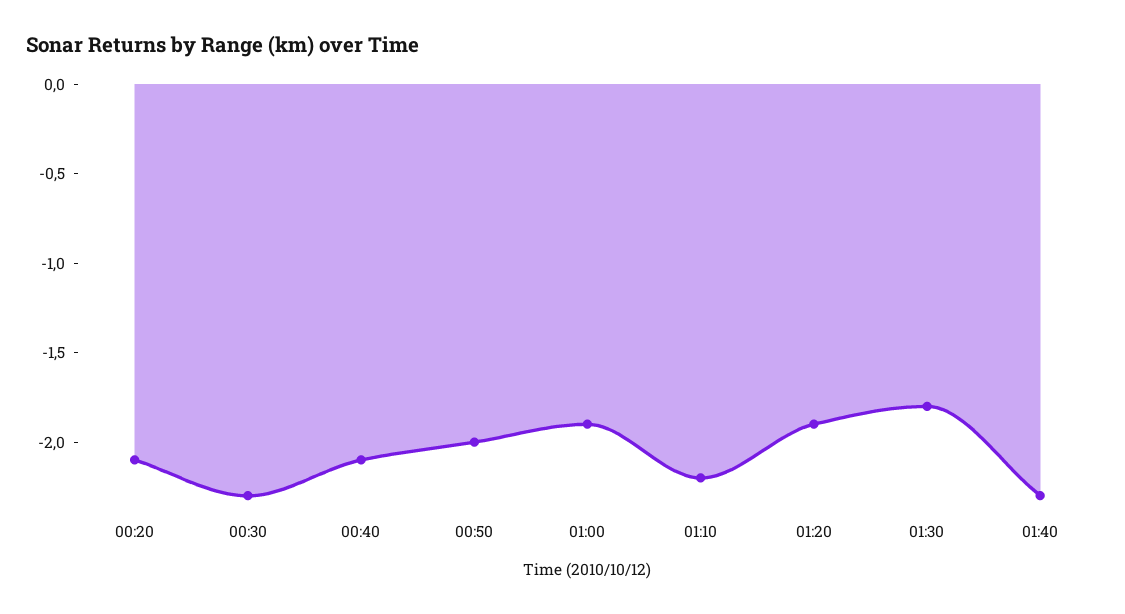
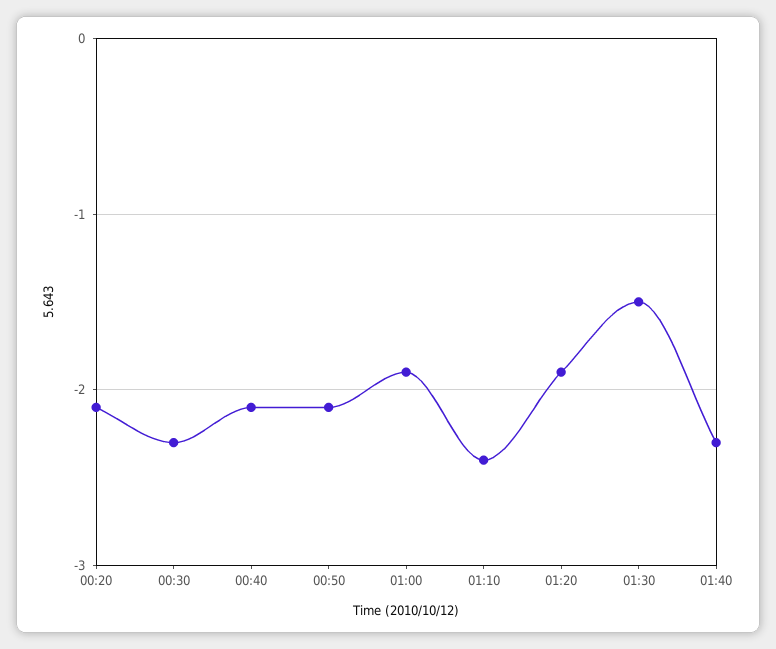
00:50: -2 -> -2.1
01:10: -2.2 -> -2.4
01:30: -1.8 -> -1.5

